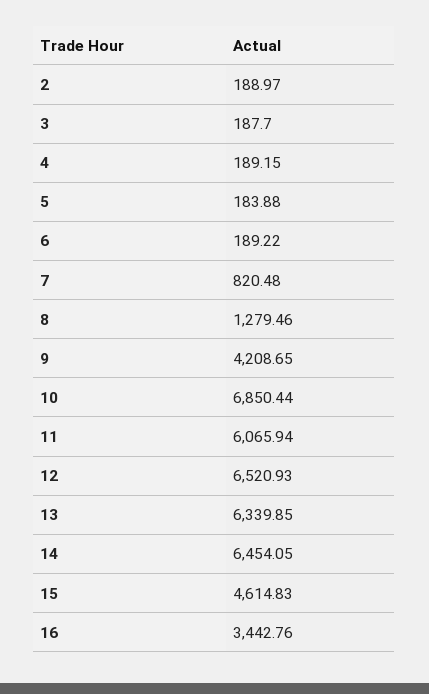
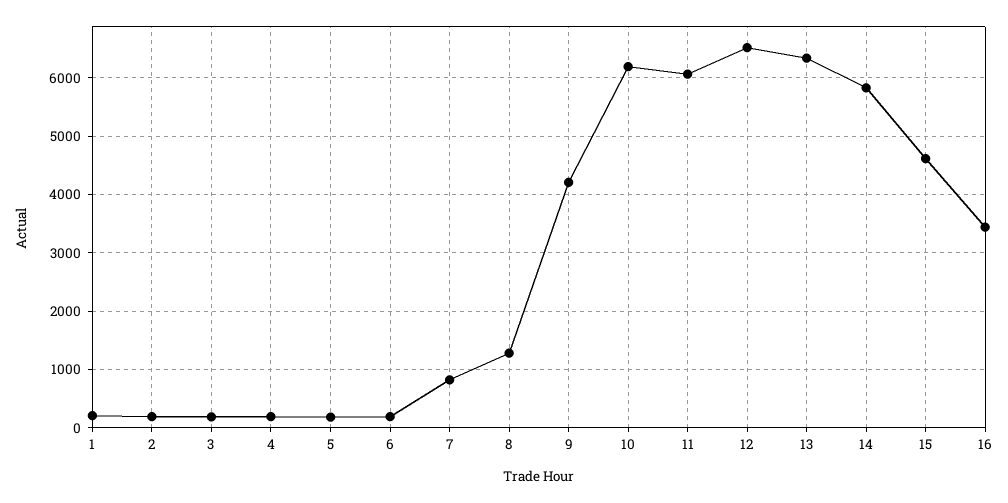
10: 6850.44 -> 6200
14: 6454.05 -> 5800
1: none -> 200

